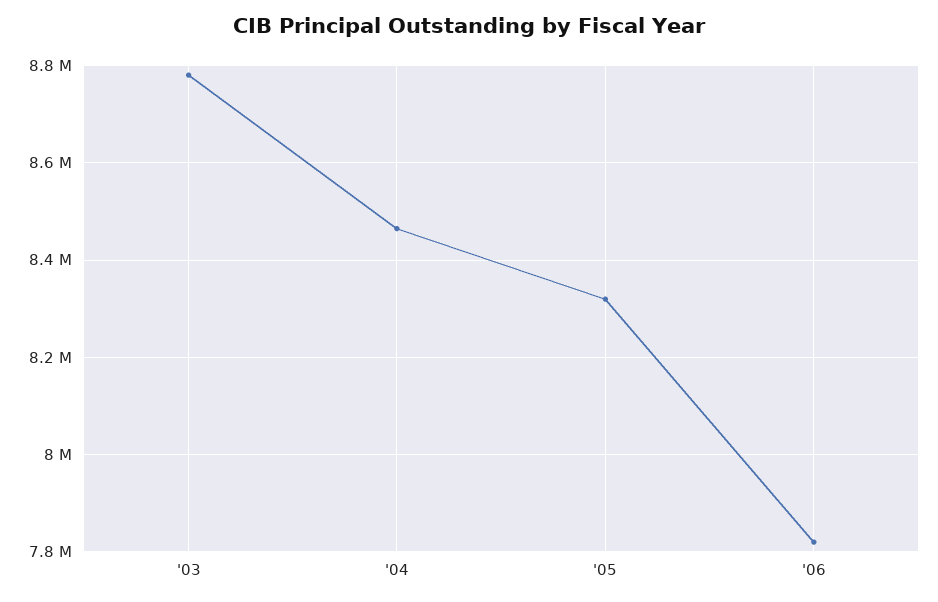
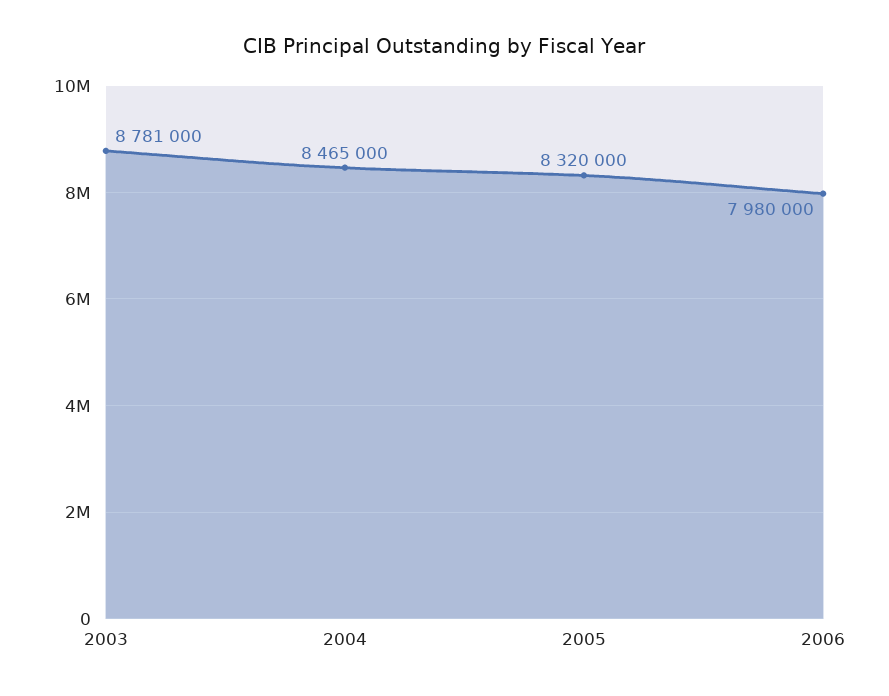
'06: 7820000 -> 7980000

